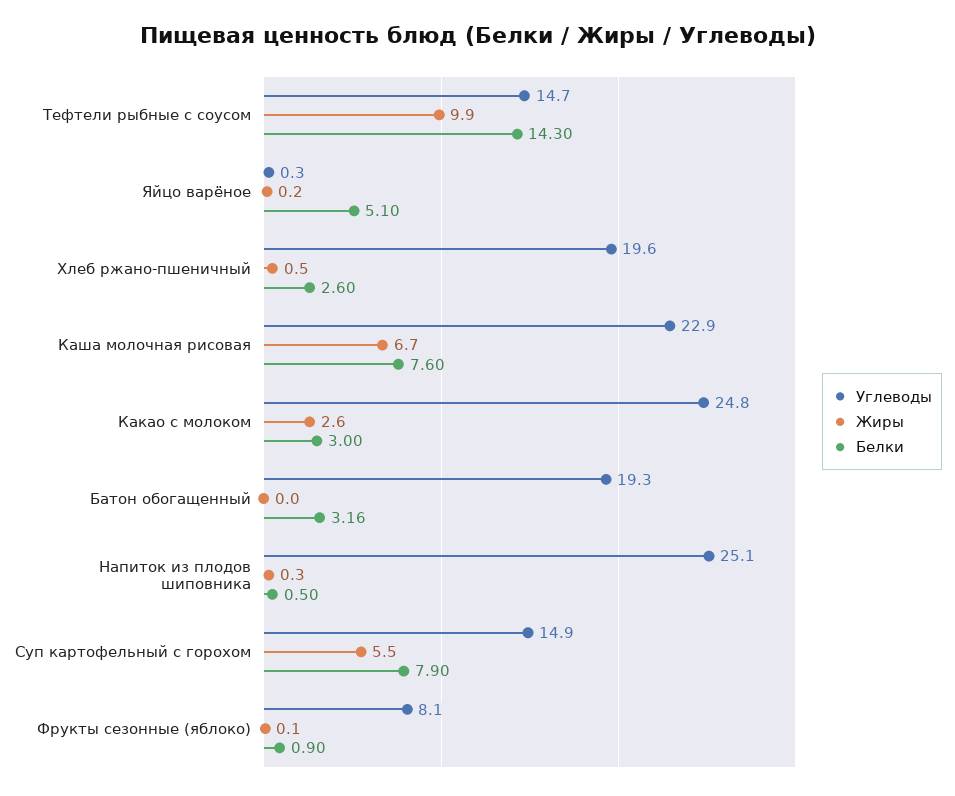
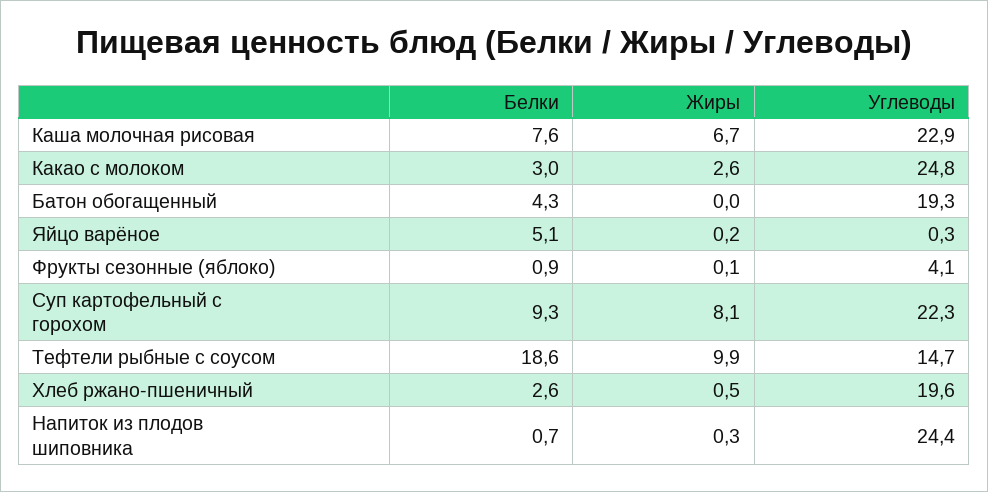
Белки, Тефтели рыбные с соусом: 14.3 -> 18.6
Белки, Батон обогащенный: 3.16 -> 4.3
Углеводы, Напиток из плодов шиповника: 25.1 -> 24.4
Белки, Напиток из плодов шиповника: 0.5 -> 0.7
Углеводы, Суп картофельный с горохом: 14.9 -> 22.3
Жиры, Суп картофельный с горохом: 5.5 -> 8.1
Белки, Суп картофельный с горохом: 7.9 -> 9.3
Углеводы, Фрукты сезонные (яблоко): 8.1 -> 4.1

